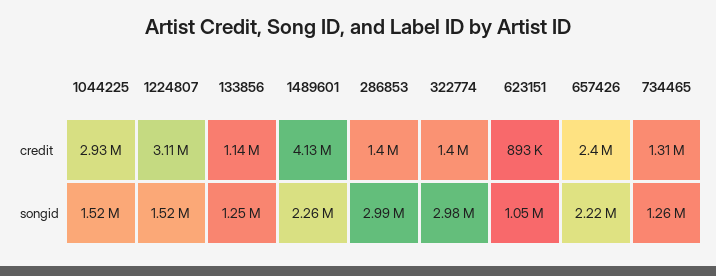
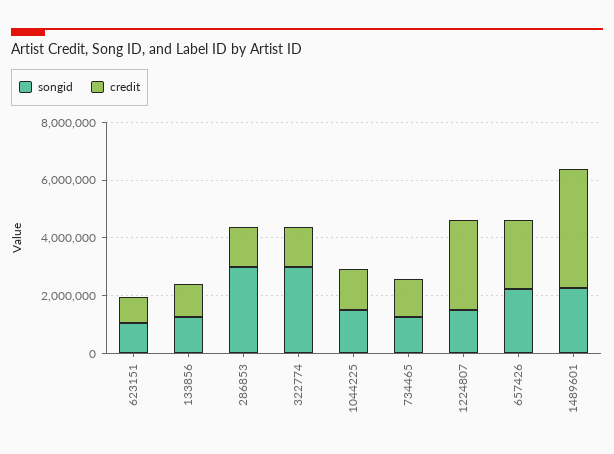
credit, 1044225: 2930000 -> 1500000

